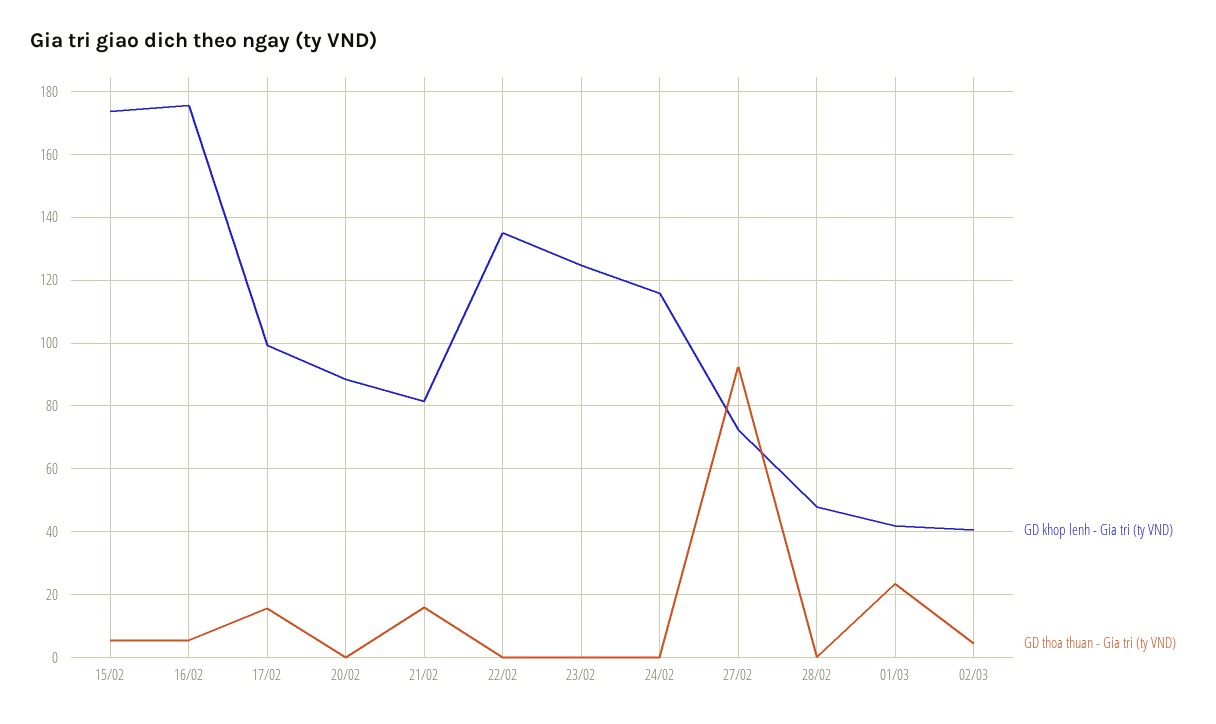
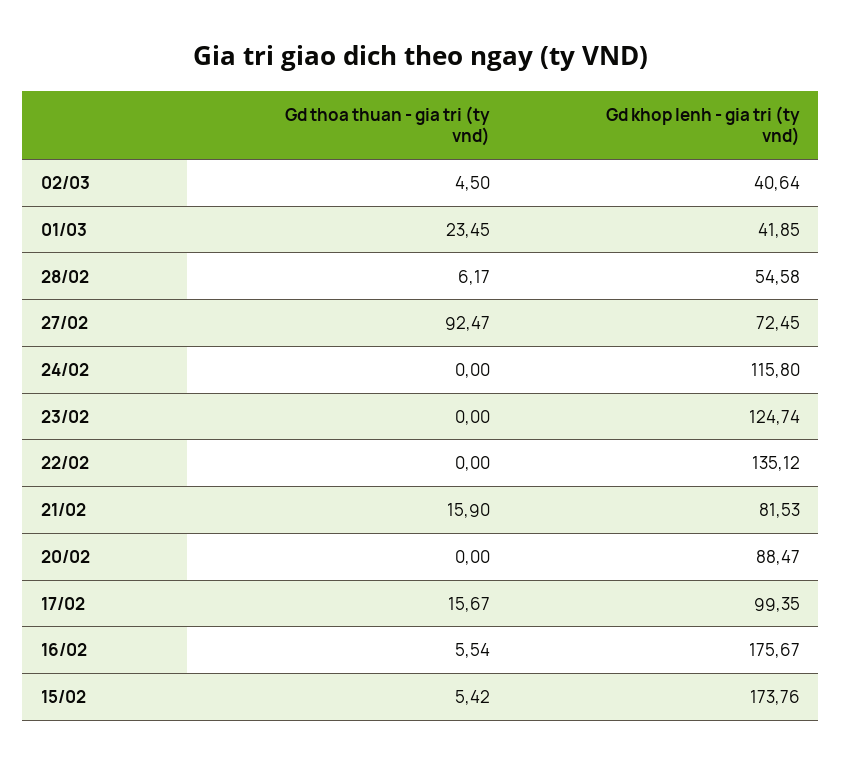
GD khop lenh - Gia tri (ty VND), 28/02: 48 -> 54.58
GD thoa thuan - Gia tri (ty VND), 28/02: 0 -> 6.17

